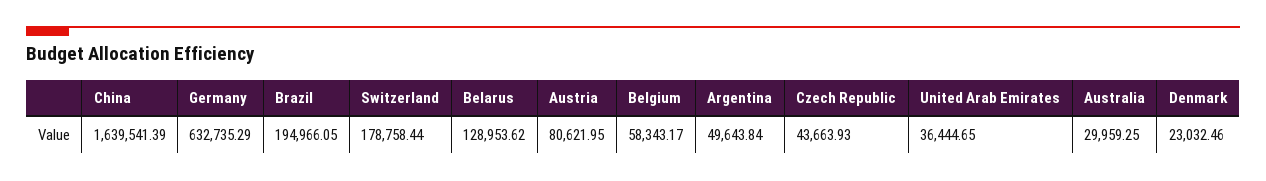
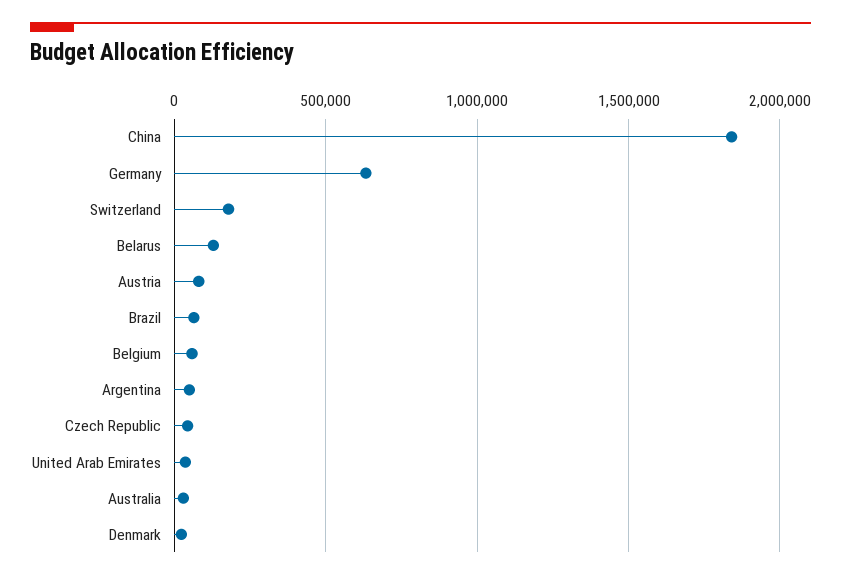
China: 1639541.39 -> 1850000
Brazil: 194966.05 -> 50000

